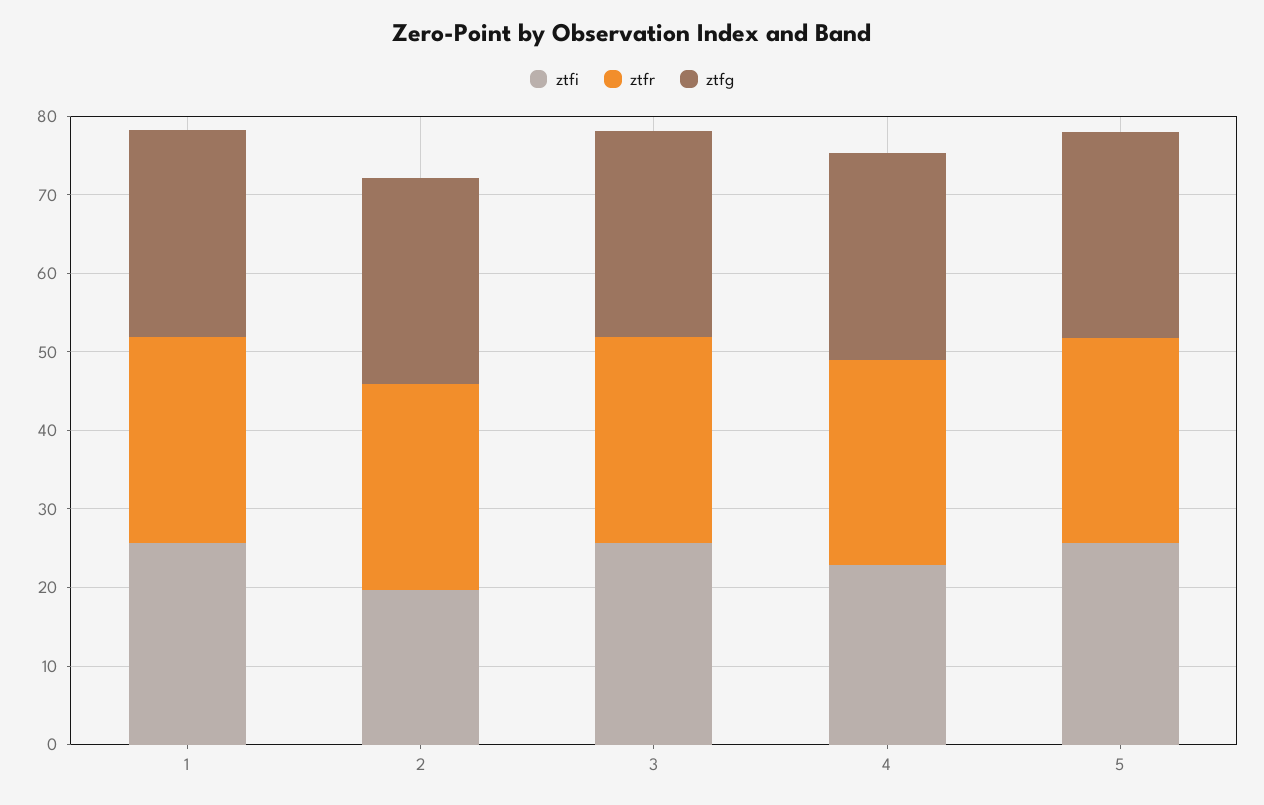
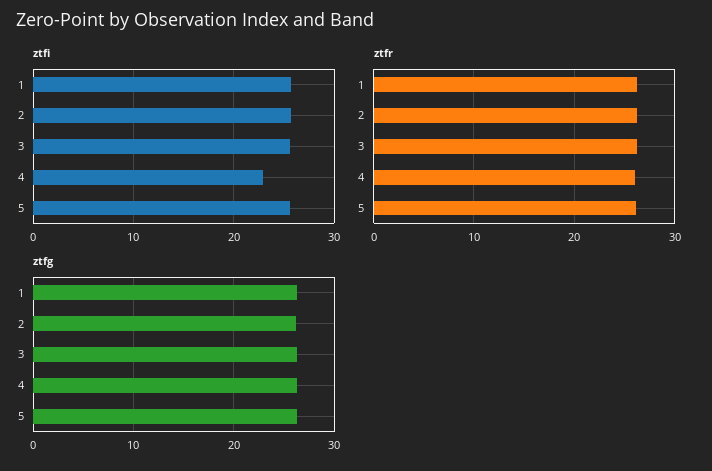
ztfi, 2: 20 -> 26

